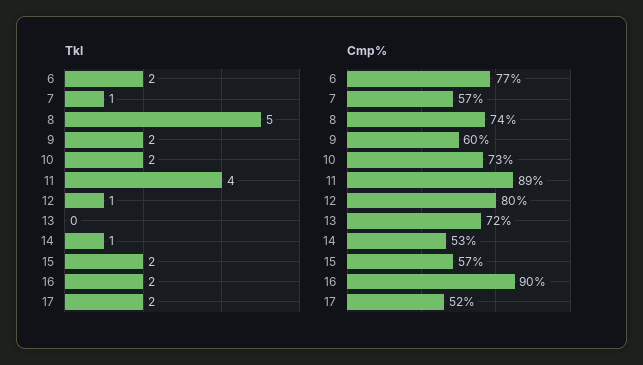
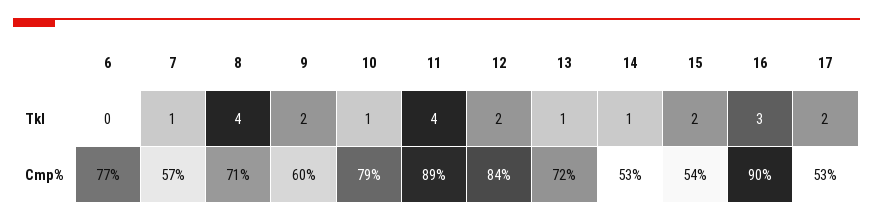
Tkl, 6: 2 -> 0
Tkl, 8: 5 -> 4
Tkl, 10: 2 -> 1
Tkl, 12: 1 -> 2
Tkl, 13: 0 -> 1
Tkl, 16: 2 -> 3
Cmp%, 8: 74 -> 71
Cmp%, 10: 73 -> 79
Cmp%, 12: 80 -> 84
Cmp%, 15: 57 -> 54
Cmp%, 17: 52 -> 53

